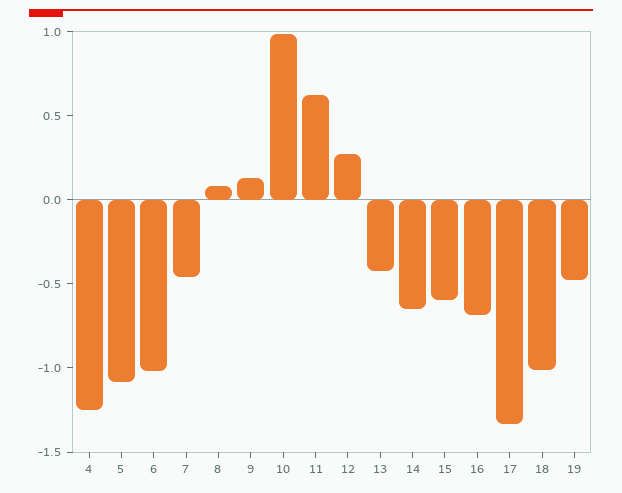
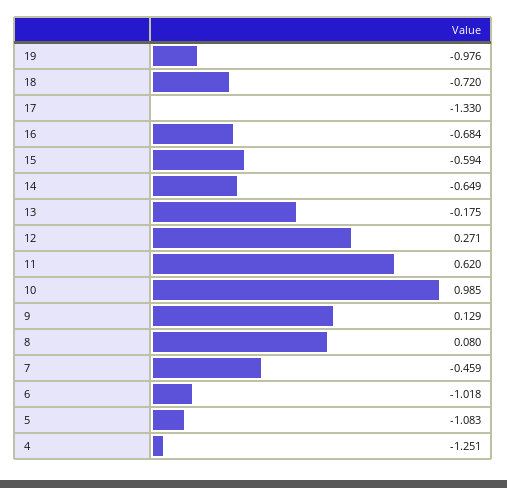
13: -0.4 -> -0.175
18: -1 -> -0.72
19: -0.5 -> -0.976

